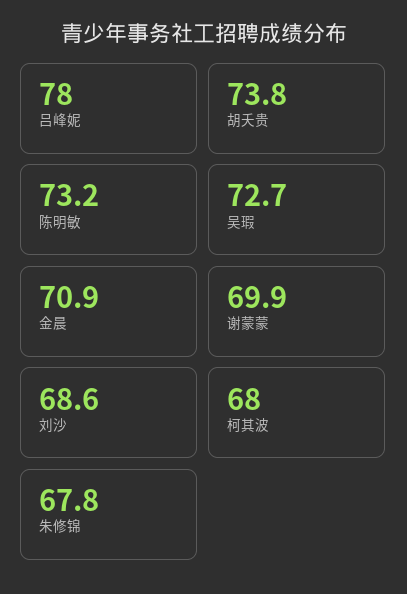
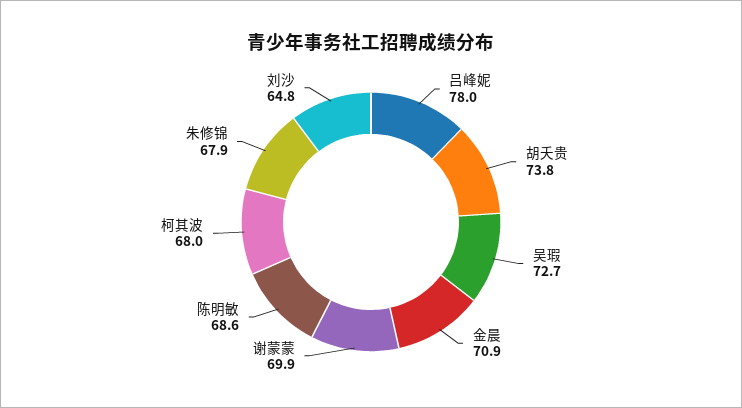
陈明敏: 73.2 -> 68.6
刘沙: 68.6 -> 64.8
朱修锦: 67.8 -> 67.9

